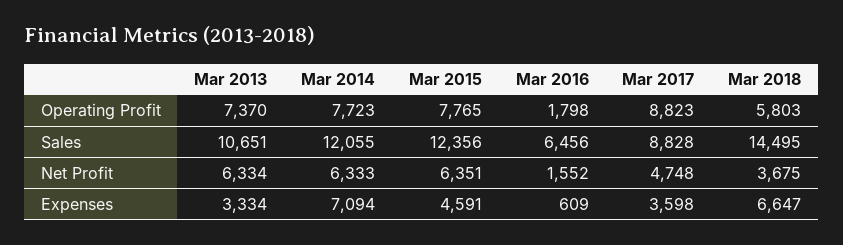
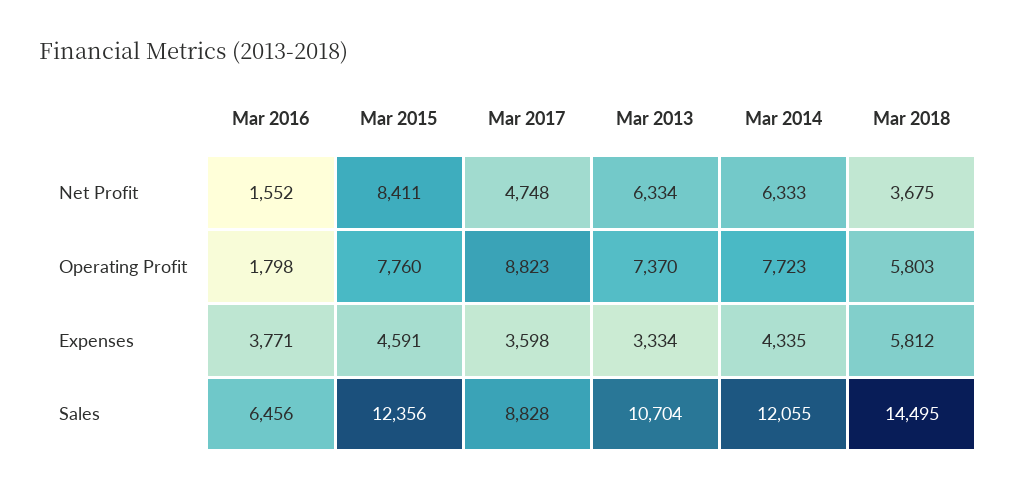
Mar 2015, Operating Profit: 7765 -> 7760
Mar 2013, Sales: 10651 -> 10704
Mar 2015, Net Profit: 6351 -> 8411
Mar 2014, Expenses: 7094 -> 4335
Mar 2016, Expenses: 609 -> 3771
Mar 2018, Expenses: 6647 -> 5812

